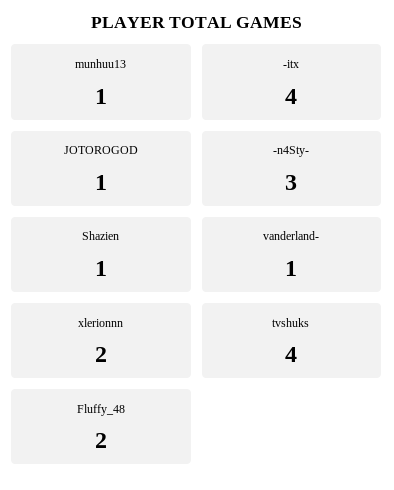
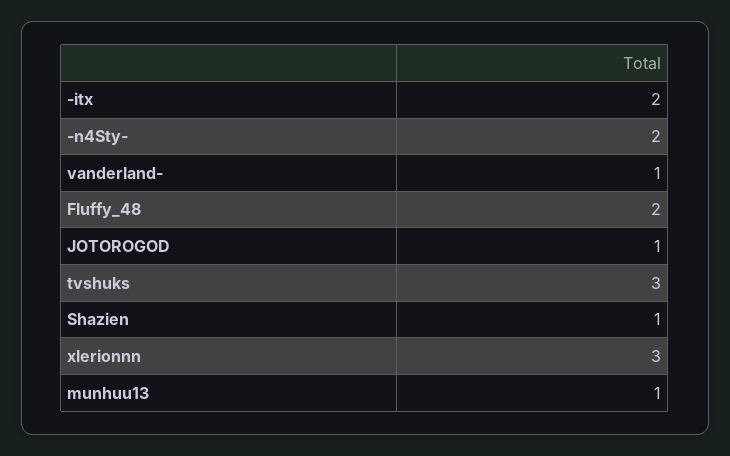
-itx: 4 -> 2
-n4Sty-: 3 -> 2
xlerionnn: 2 -> 3
tvshuks: 4 -> 3

